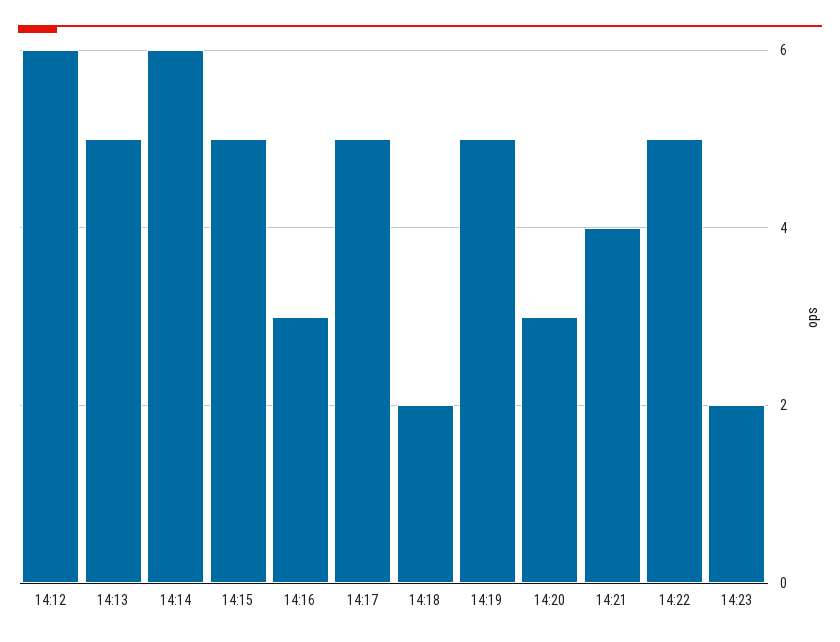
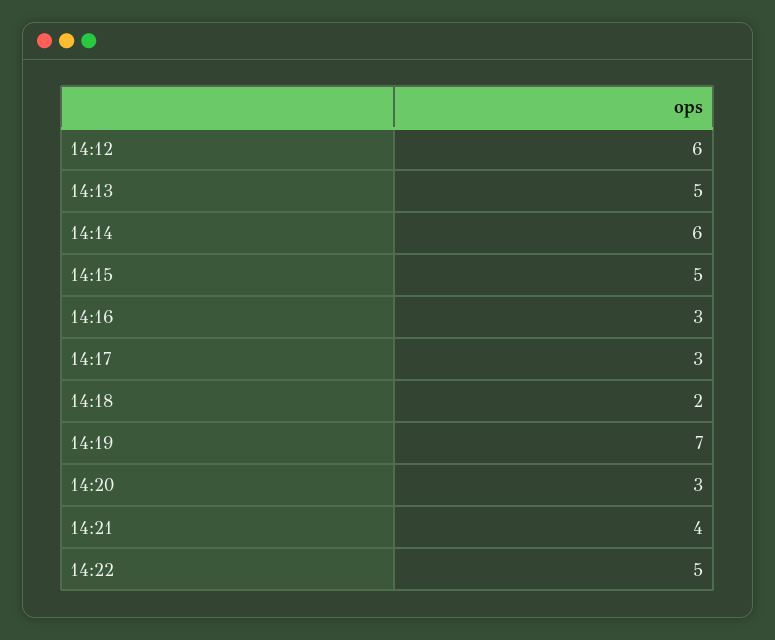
14:17: 5 -> 3
14:19: 5 -> 7
14:23: 2 -> none

